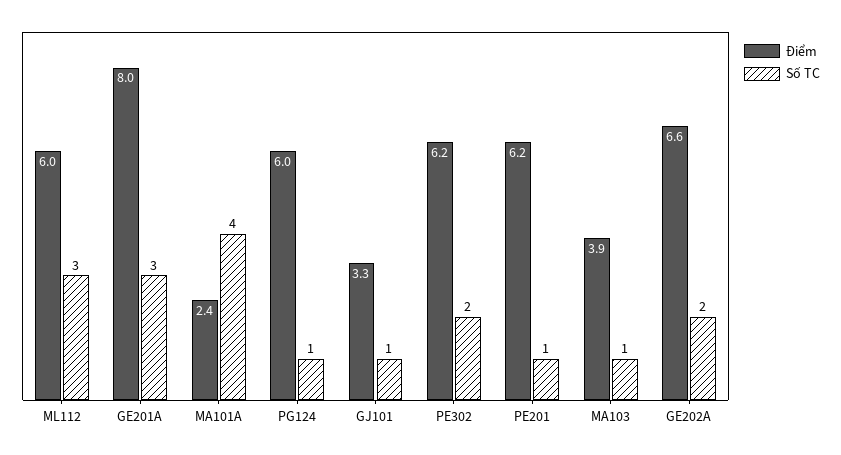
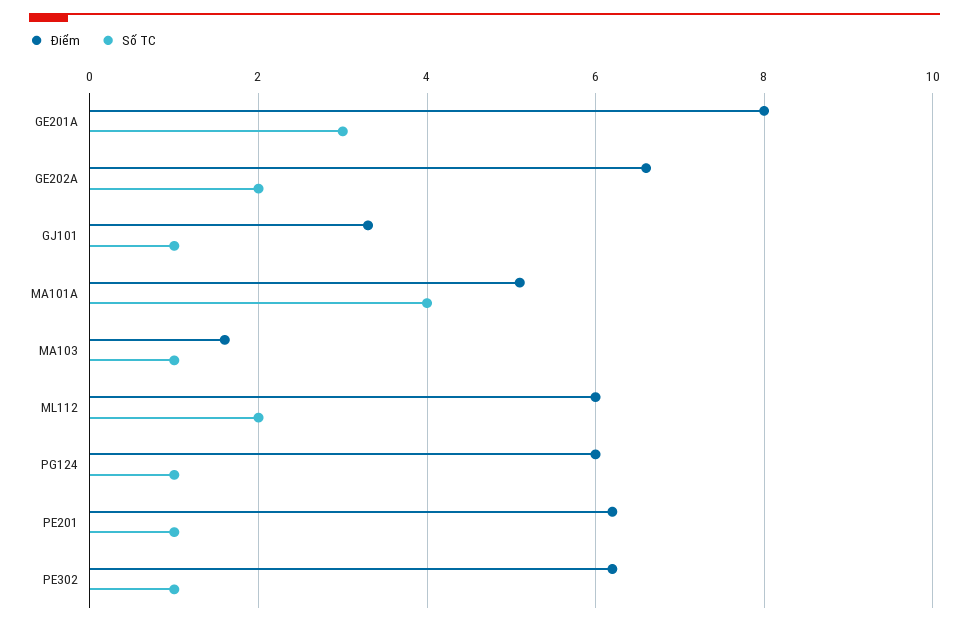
Số TC, ML112: 3 -> 2
Điểm, MA101A: 2.4 -> 5
Số TC, PE302: 2 -> 1
Điểm, MA103: 3.9 -> 1.5

